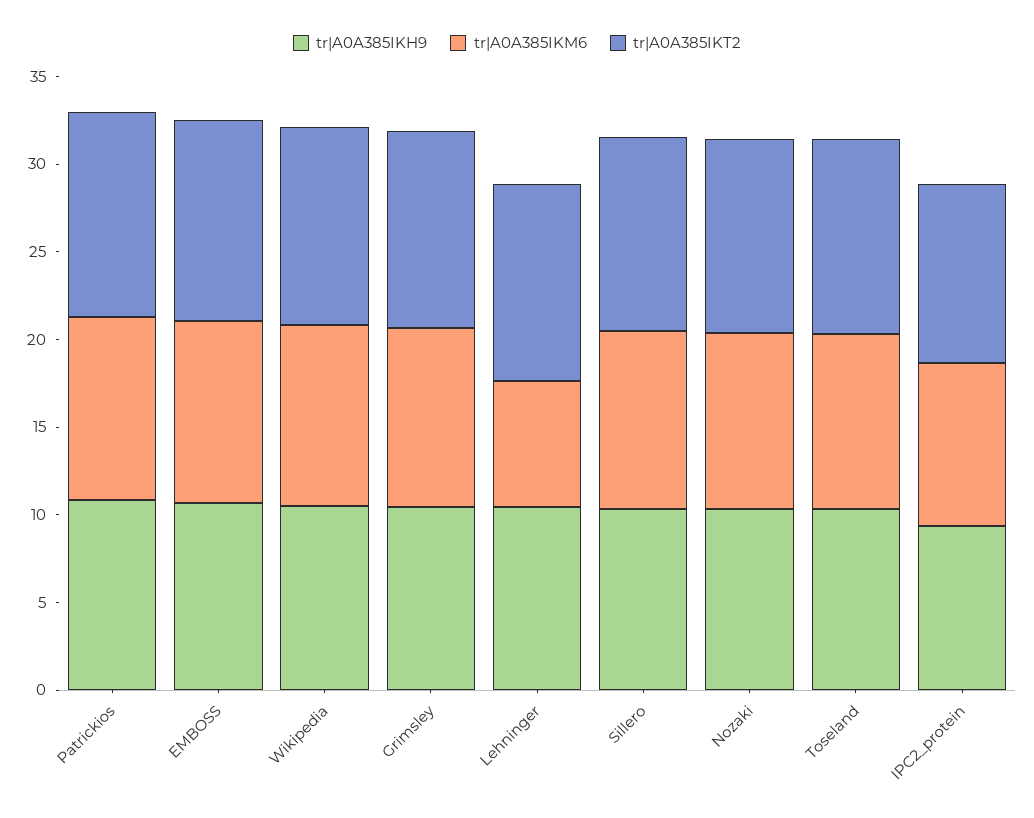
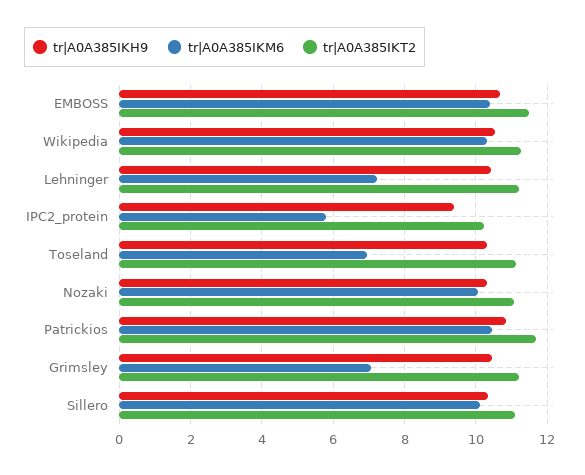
tr|A0A385IKM6, Grimsley: 10 -> 7
tr|A0A385IKM6, Toseland: 10 -> 7
tr|A0A385IKM6, IPC2_protein: 9 -> 5.8

